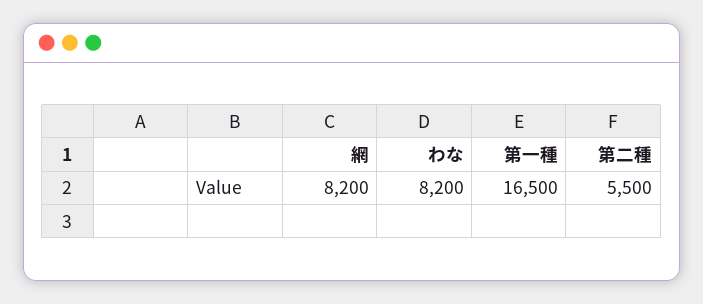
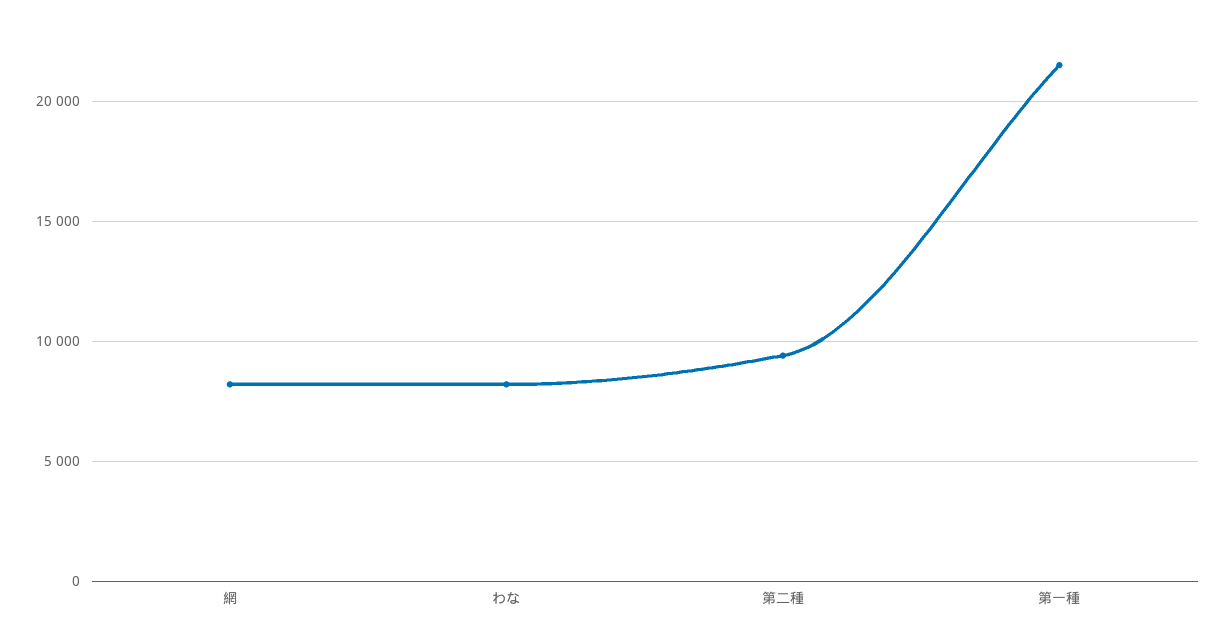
第一種: 16500 -> 21500
第二種: 5500 -> 9500

